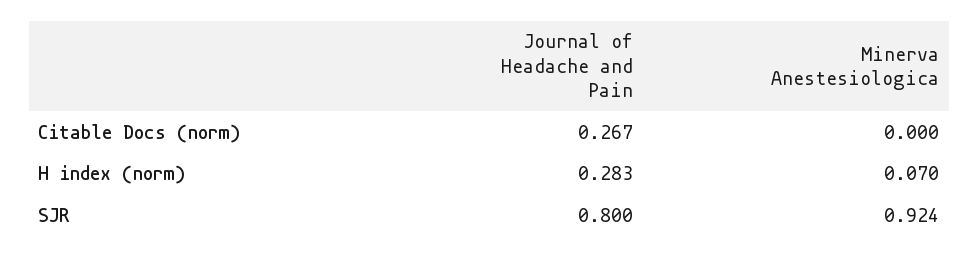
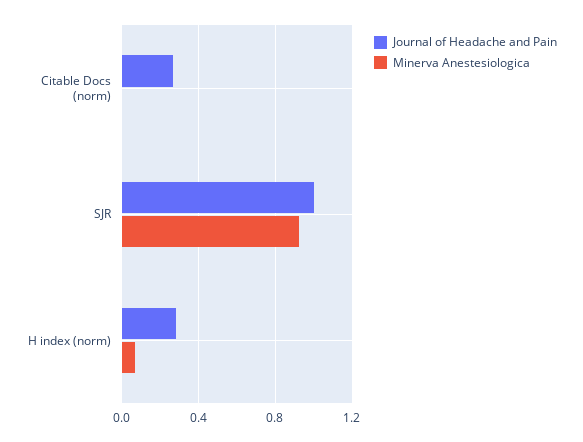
Journal of Headache and Pain, SJR: 0.8 -> 1

